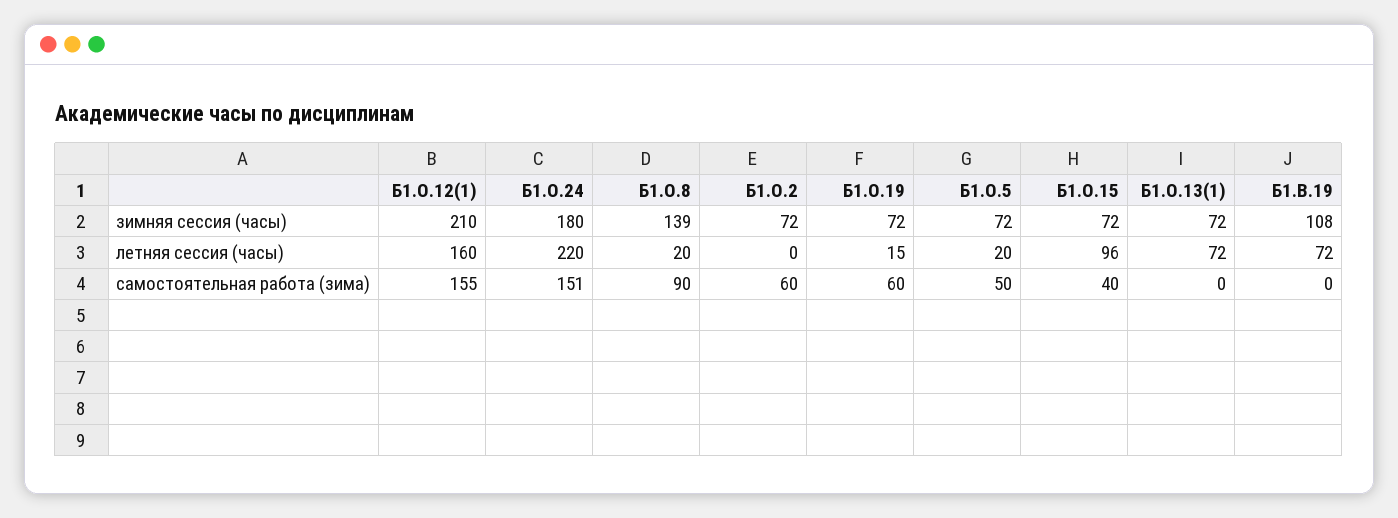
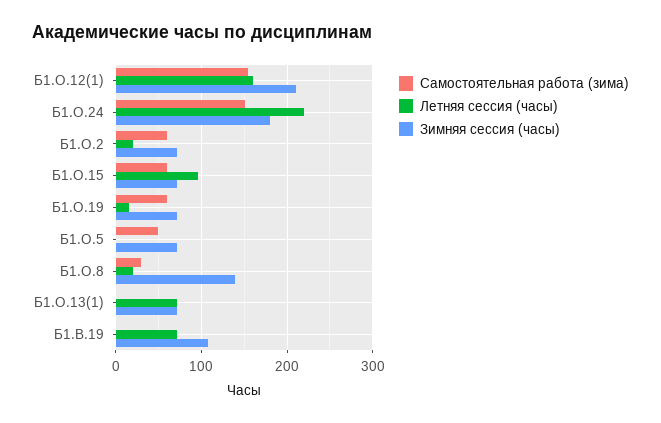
летняя сессия (часы), Б1.О.2: 0 -> 20
летняя сессия (часы), Б1.О.5: 20 -> 0
самостоятельная работа (зима), Б1.О.8: 90 -> 30
самостоятельная работа (зима), Б1.О.15: 40 -> 60

